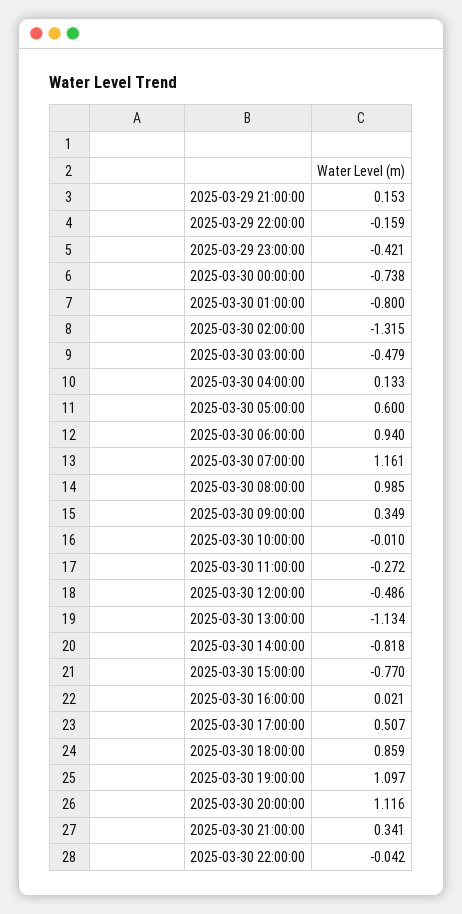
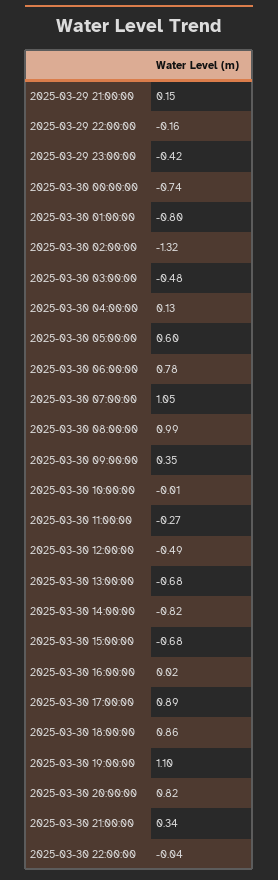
2025-03-30 06:00:00: 0.94 -> 0.78
2025-03-30 07:00:00: 1.161 -> 1.05
2025-03-30 13:00:00: -1.134 -> -0.68
2025-03-30 15:00:00: -0.77 -> -0.68
2025-03-30 17:00:00: 0.507 -> 0.89
2025-03-30 20:00:00: 1.116 -> 0.82

